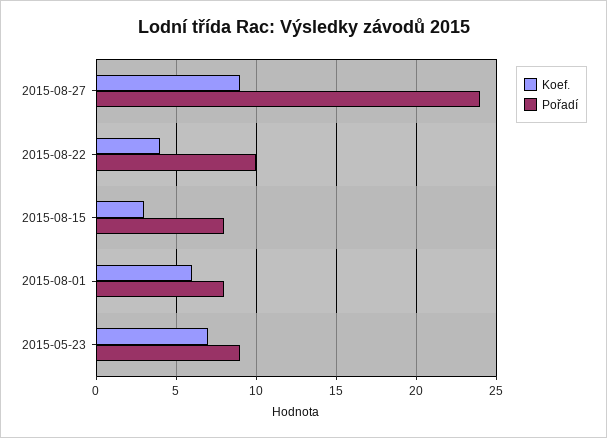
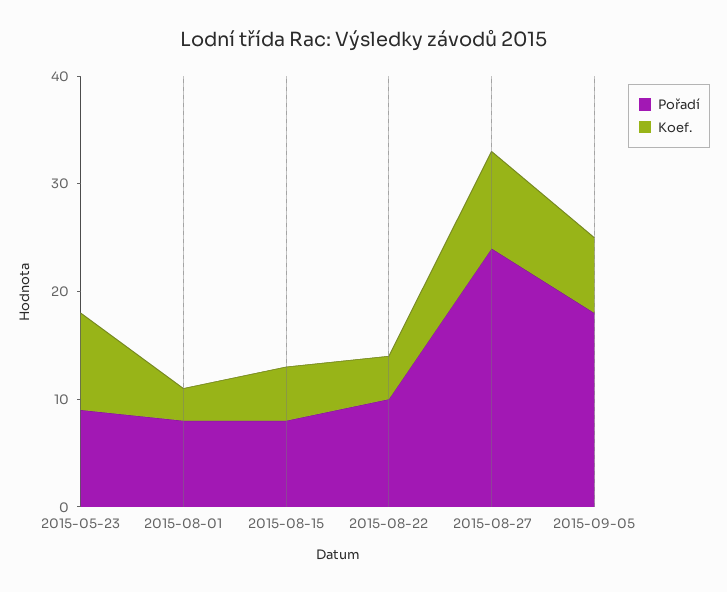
Koef., 2015-08-15: 3 -> 5
Koef., 2015-08-01: 6 -> 3
Koef., 2015-05-23: 7 -> 9
Pořadí, 2015-09-05: none -> 18
Koef., 2015-09-05: none -> 7

